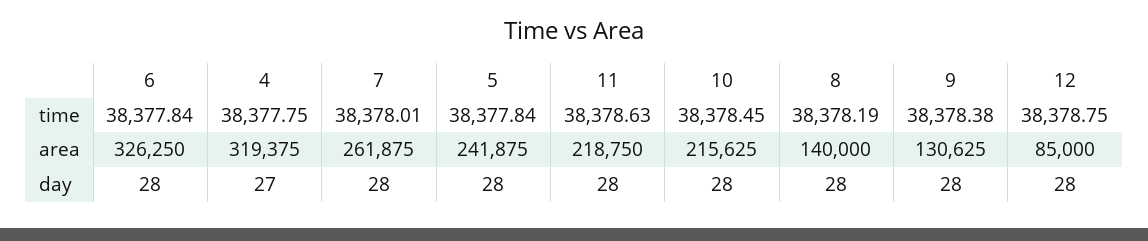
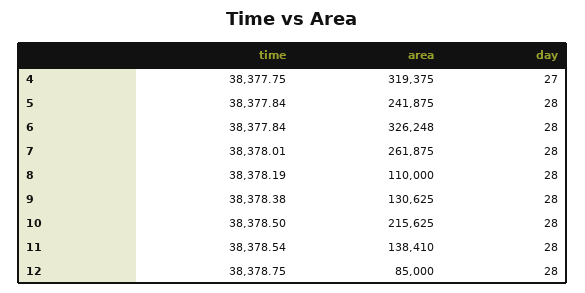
11, time: 38378.63 -> 38378.54
10, time: 38378.45 -> 38378.5
6, area: 326250 -> 326248
11, area: 218750 -> 138410
8, area: 140000 -> 110000

